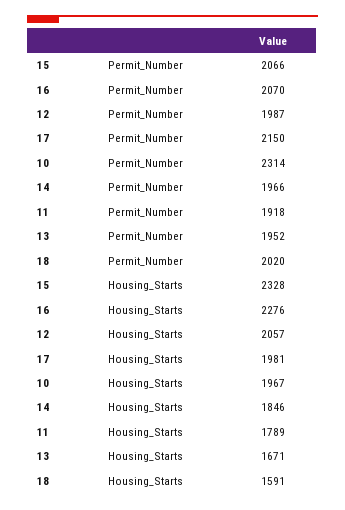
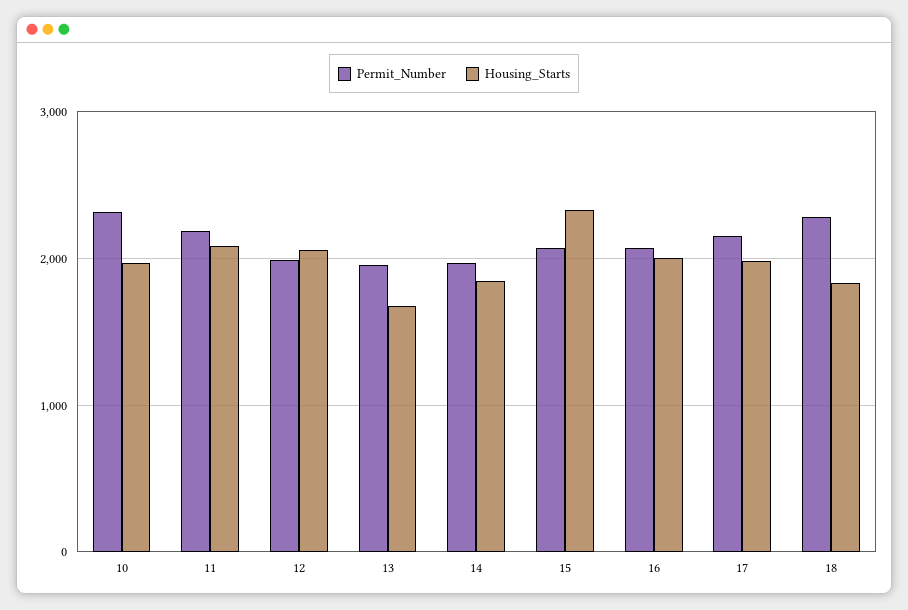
Permit_Number, 11: 1918 -> 2200
Permit_Number, 18: 2020 -> 2300
Housing_Starts, 16: 2276 -> 2000
Housing_Starts, 11: 1789 -> 2100
Housing_Starts, 18: 1591 -> 1800

